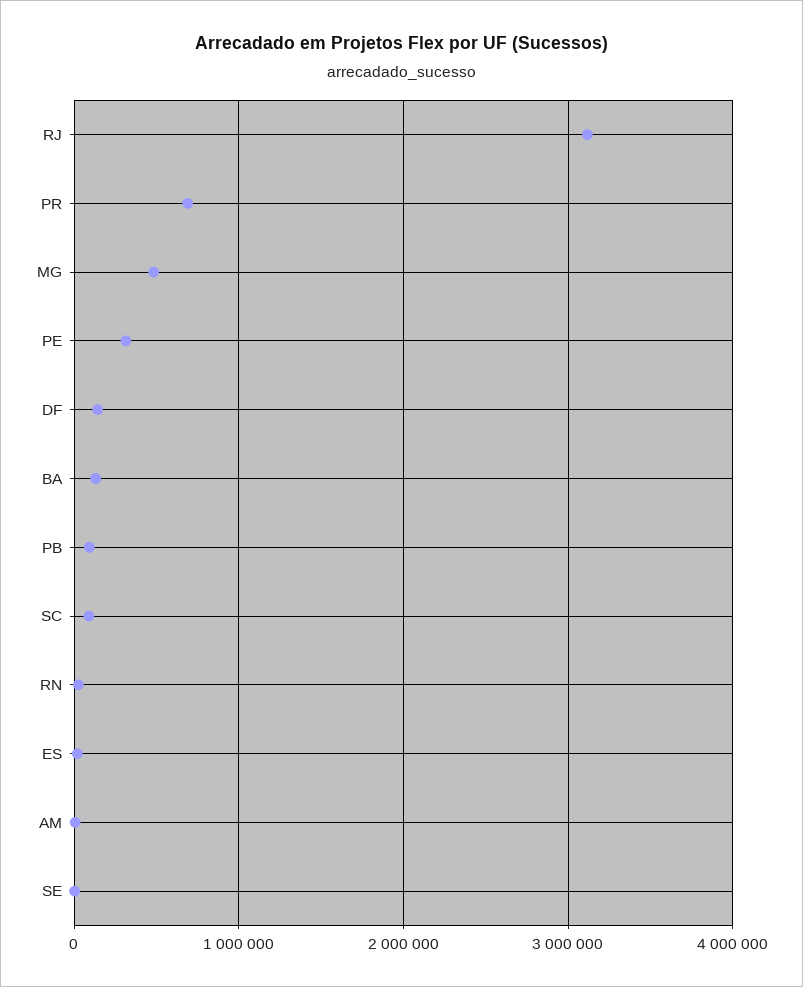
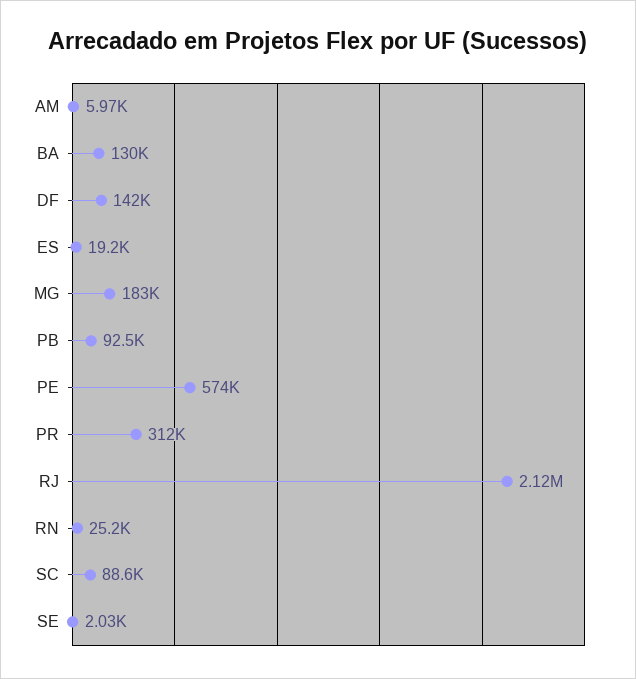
RJ: 3100000 -> 2120000
PR: 700000 -> 312000
MG: 500000 -> 183000
PE: 300000 -> 574000

